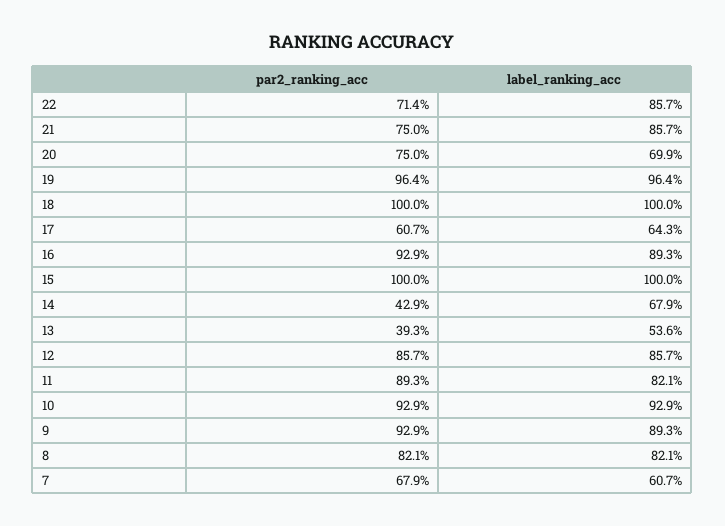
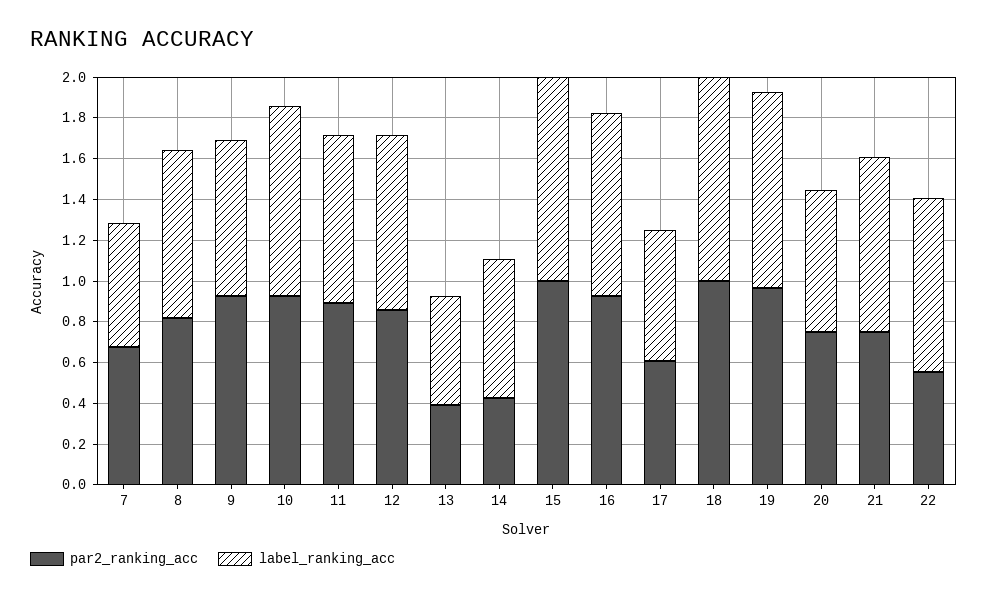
par2_ranking_acc, 22: 0.714 -> 0.55
label_ranking_acc, 9: 0.893 -> 0.75

